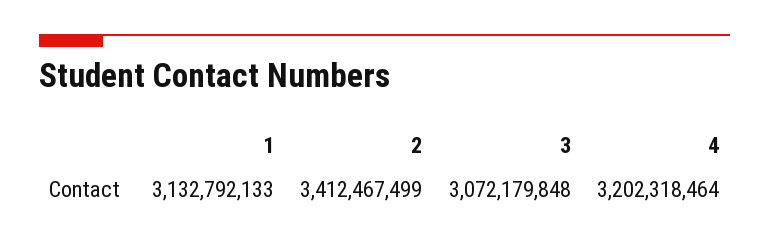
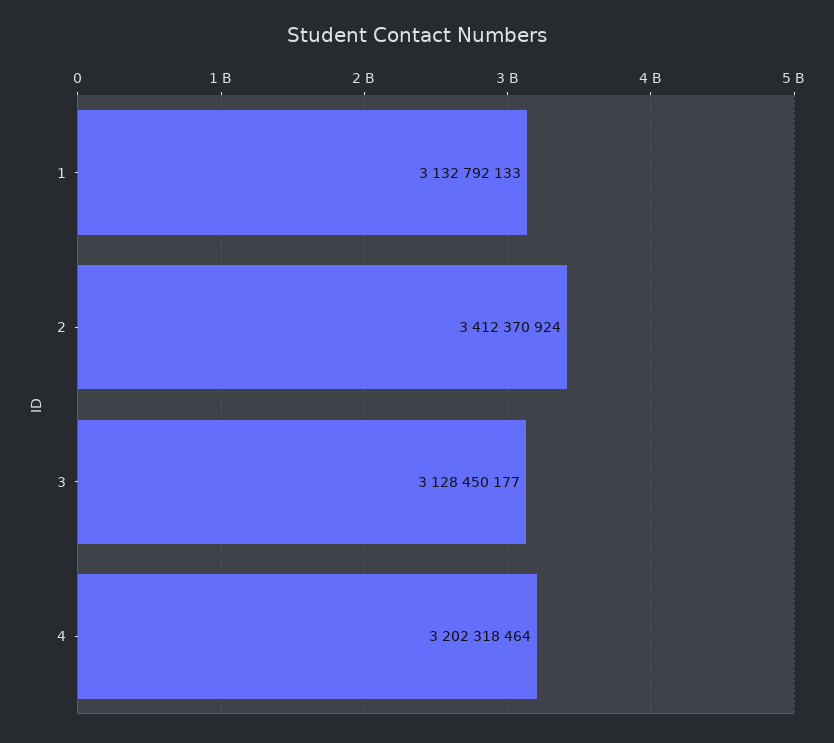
2: 3412467499 -> 3412370924
3: 3072179848 -> 3128450177

